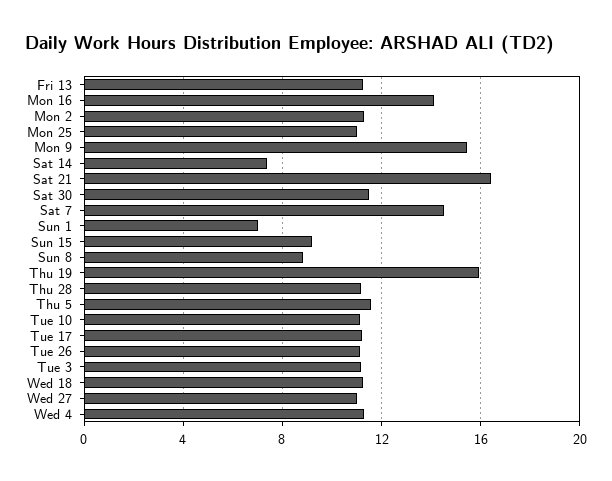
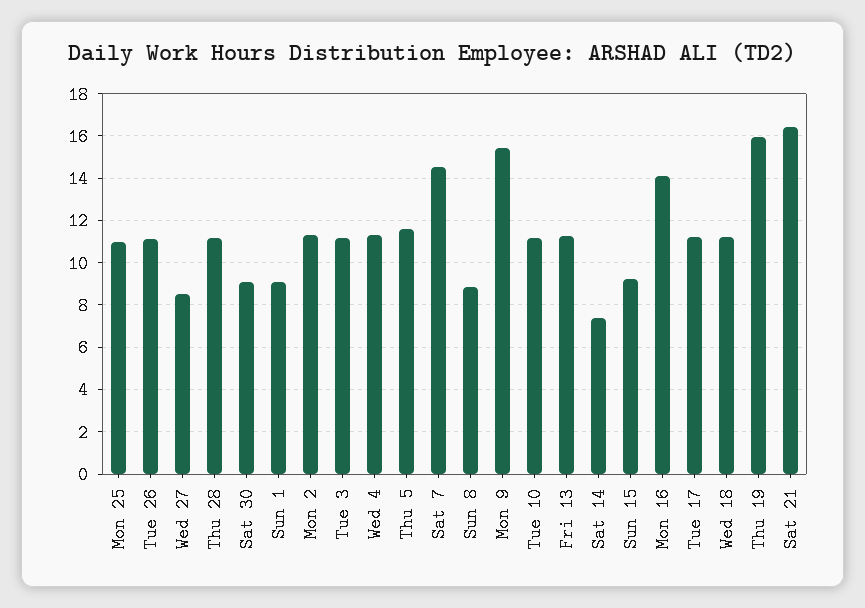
Sat 30: 11.5 -> 9
Sun 1: 7 -> 9
Wed 27: 11 -> 8.5

